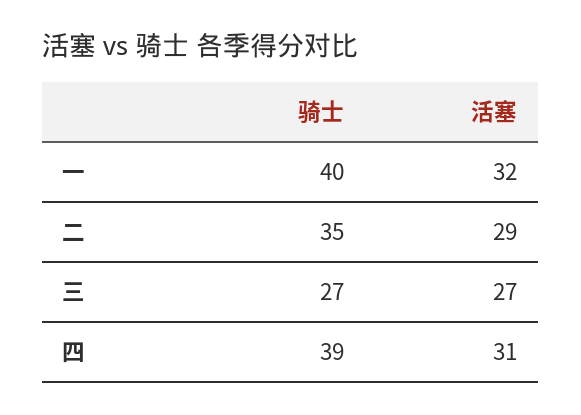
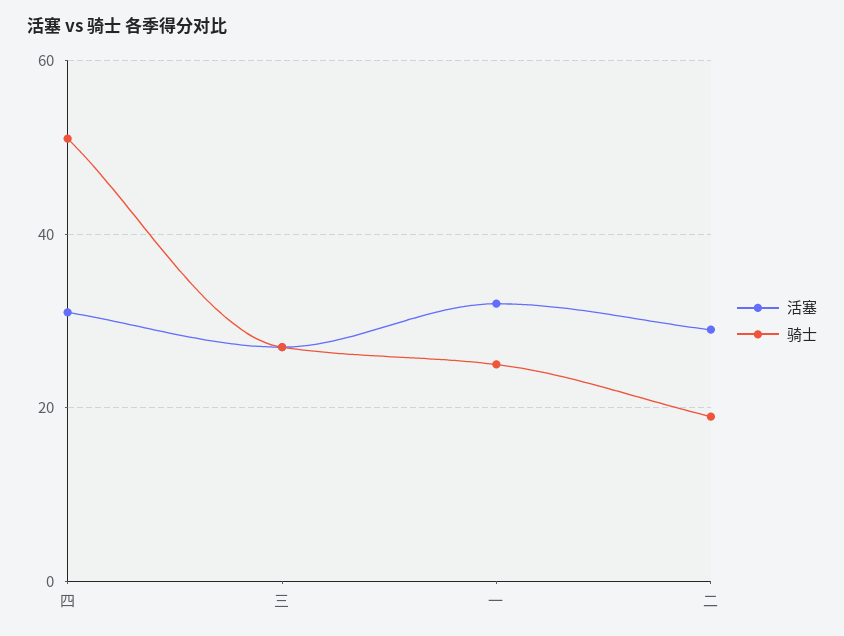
骑士, 一: 40 -> 25
骑士, 二: 35 -> 20
骑士, 四: 39 -> 50

